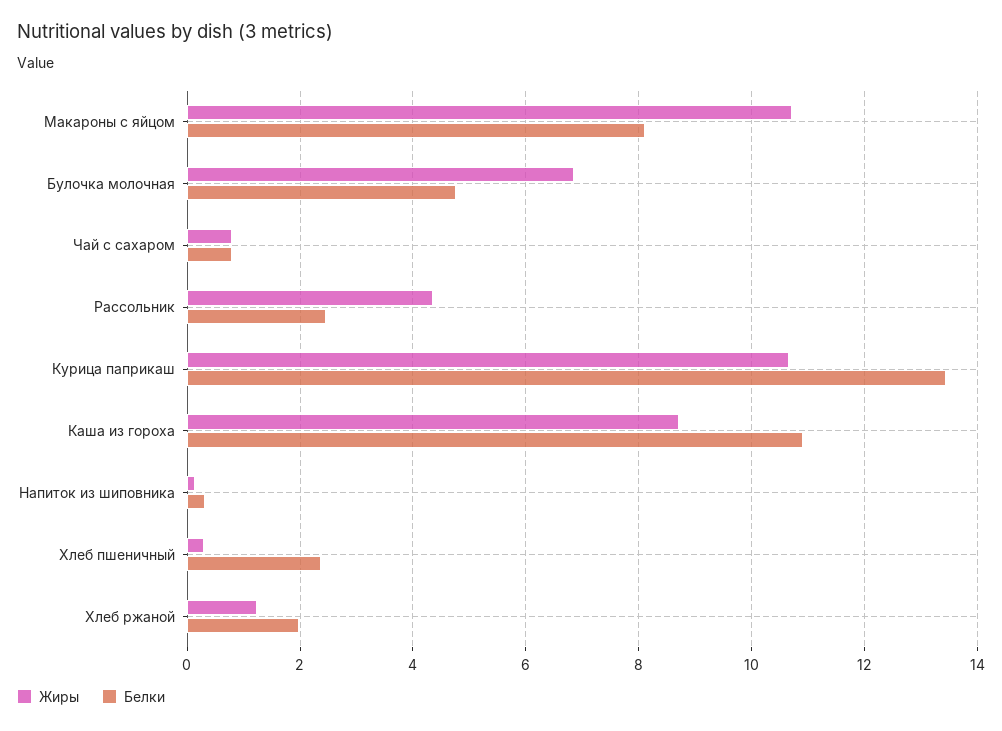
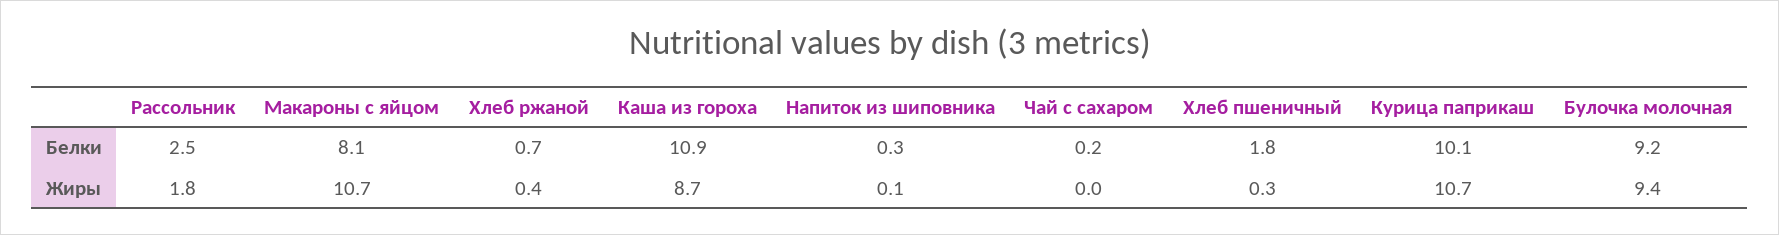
Жиры, Булочка молочная: 6.8 -> 9.4
Белки, Булочка молочная: 4.8 -> 9.2
Жиры, Чай с сахаром: 0.8 -> 0
Белки, Чай с сахаром: 0.8 -> 0.2
Жиры, Рассольник: 4.4 -> 1.8
Белки, Курица паприкаш: 13.4 -> 10.1
Белки, Хлеб пшеничный: 2.4 -> 1.8
Жиры, Хлеб ржаной: 1.2 -> 0.4
Белки, Хлеб ржаной: 2 -> 0.7

